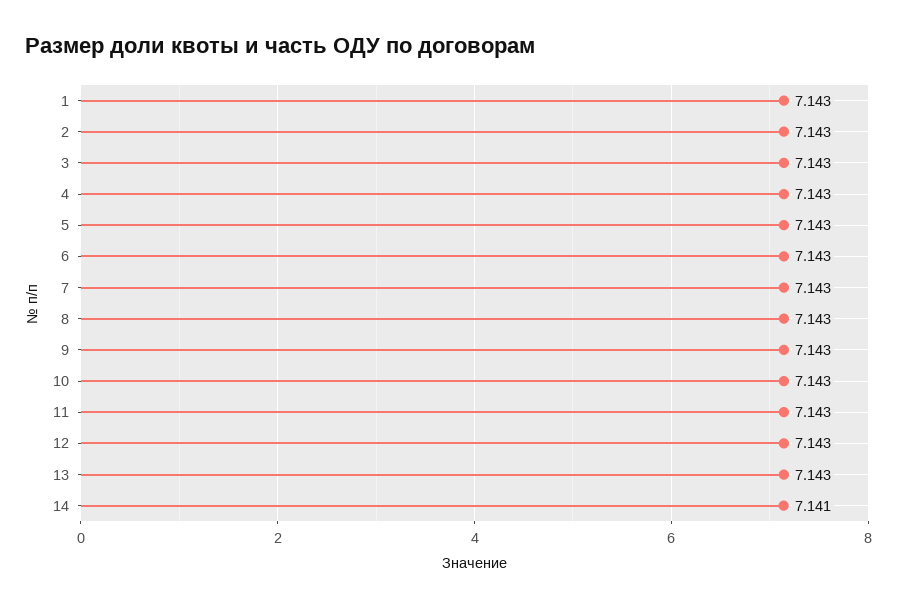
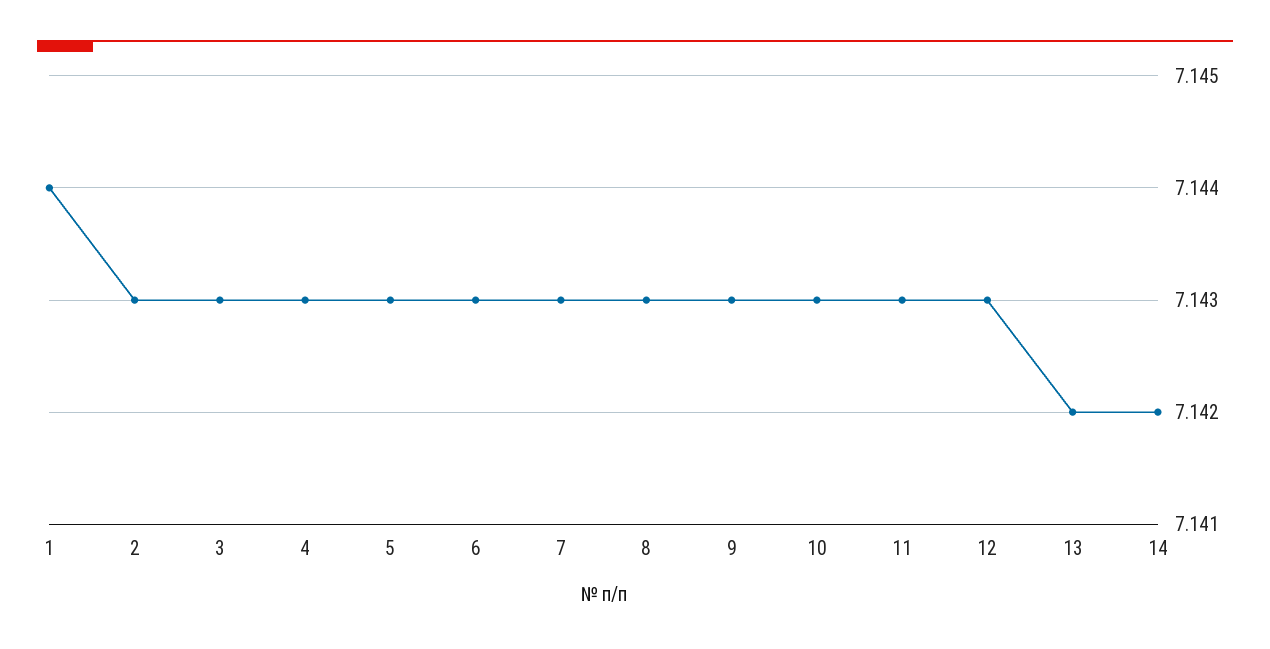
1: 7.143 -> 7.144
13: 7.143 -> 7.142
14: 7.141 -> 7.142

